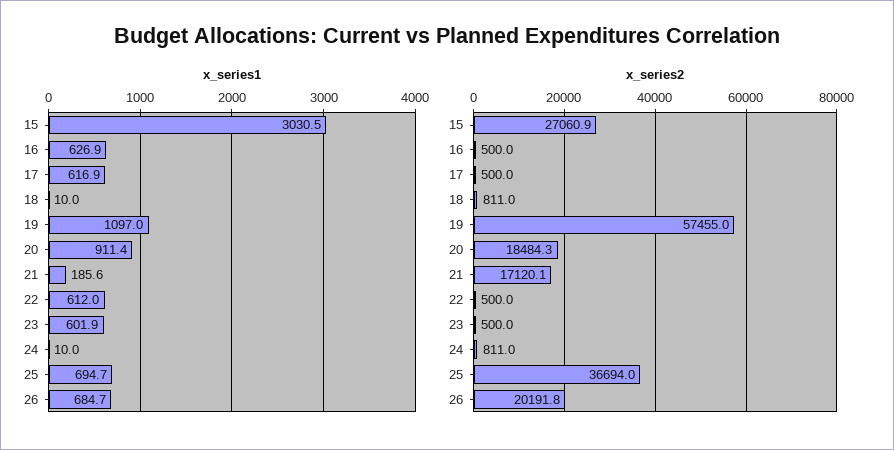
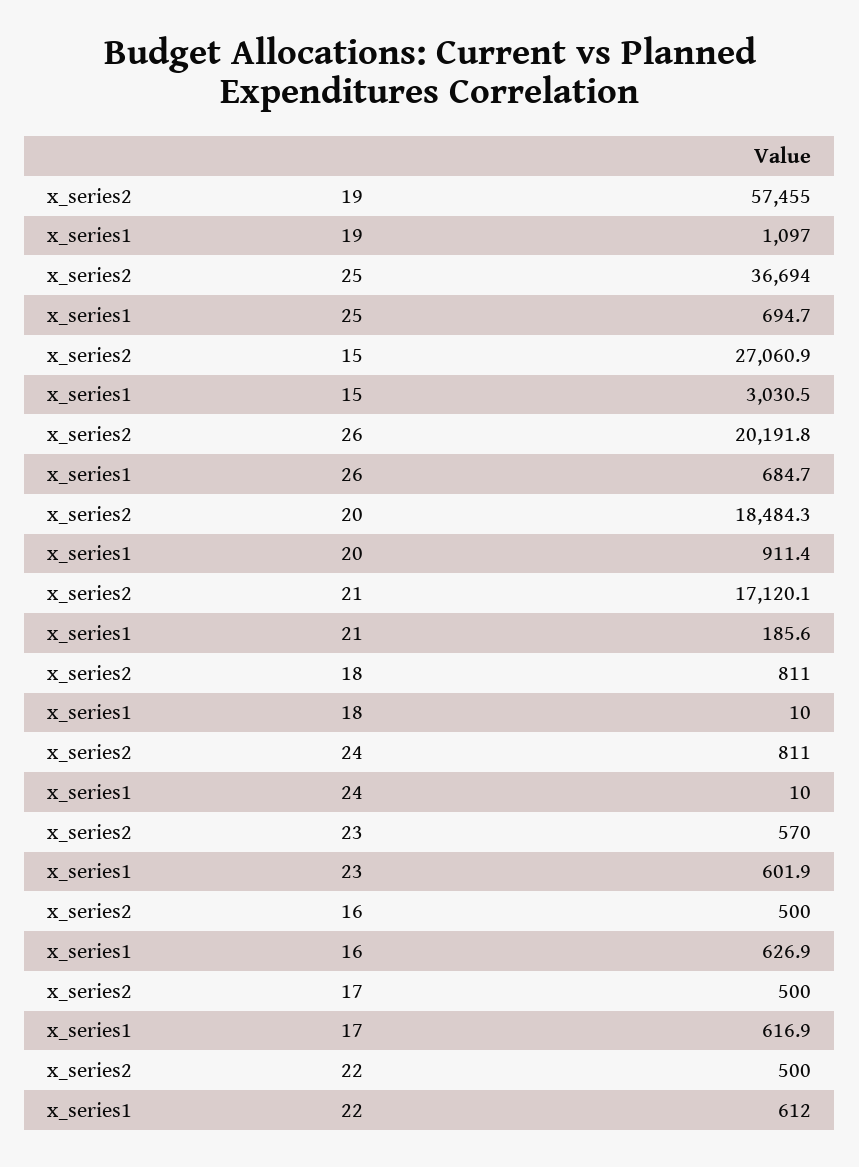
x_series2, 23: 500 -> 570

